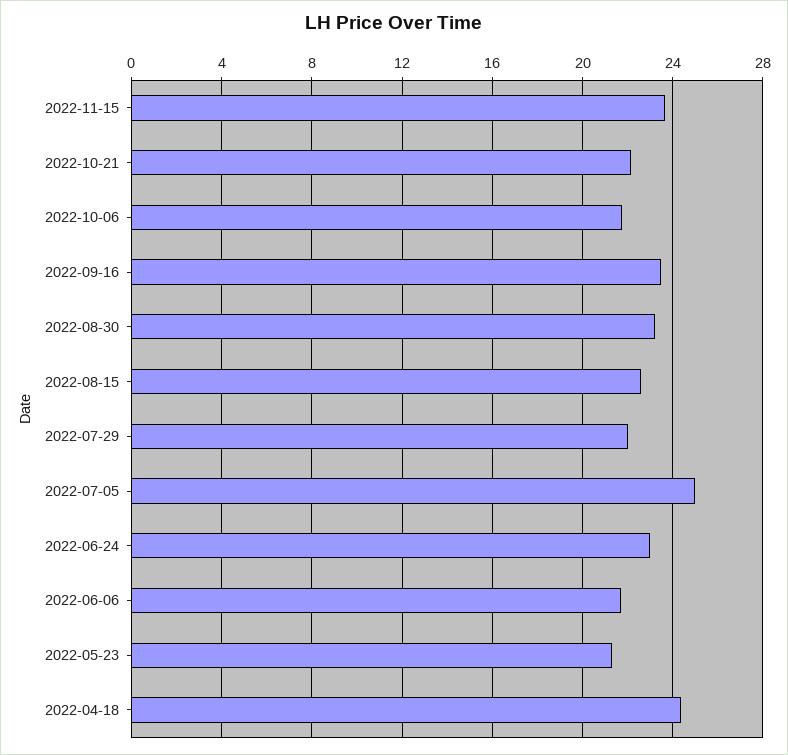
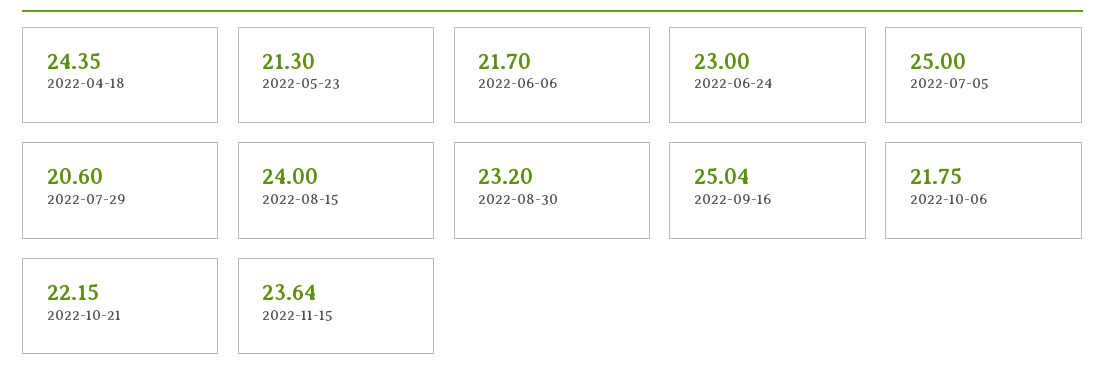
2022-09-16: 23.5 -> 25.04
2022-08-15: 22.5 -> 24
2022-07-29: 22 -> 20.6

